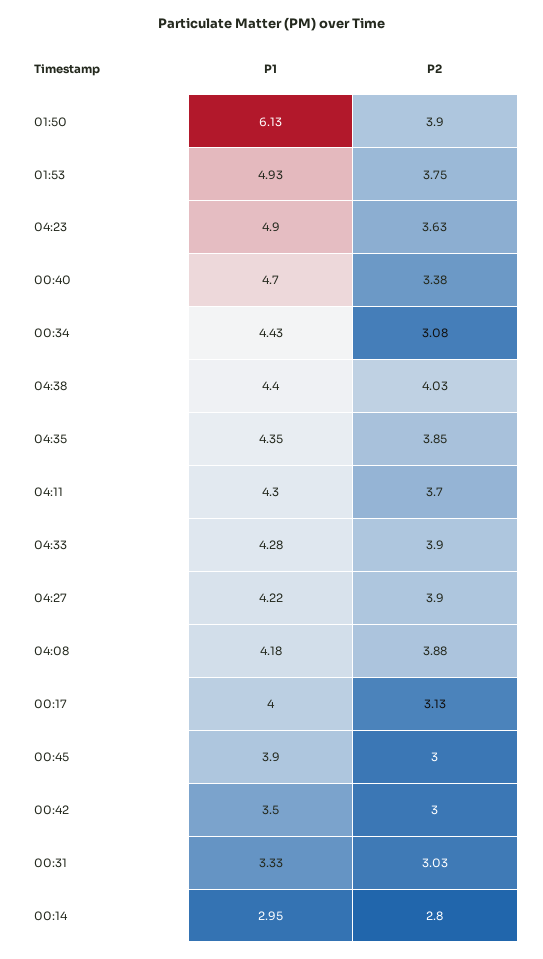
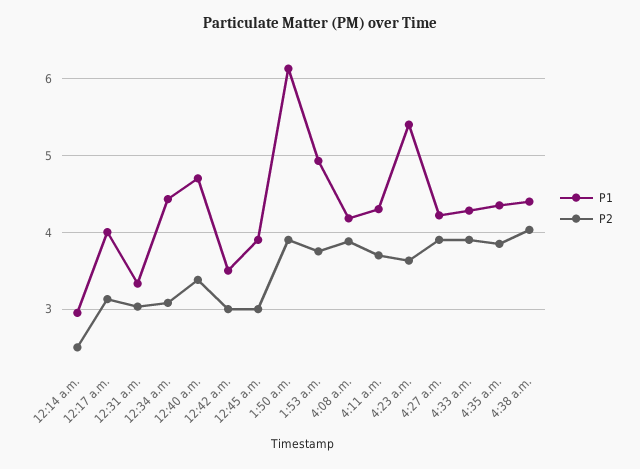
P1, 04:23: 4.9 -> 5.4
P2, 00:14: 2.8 -> 2.5

